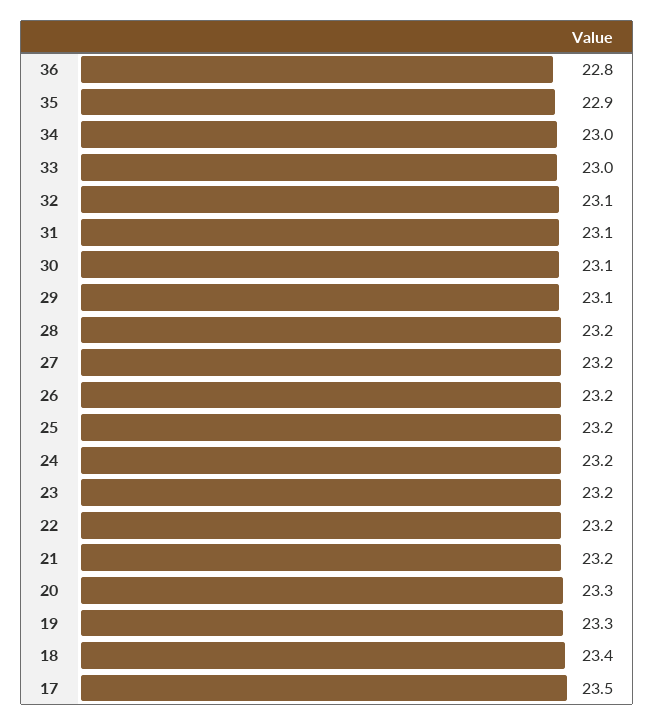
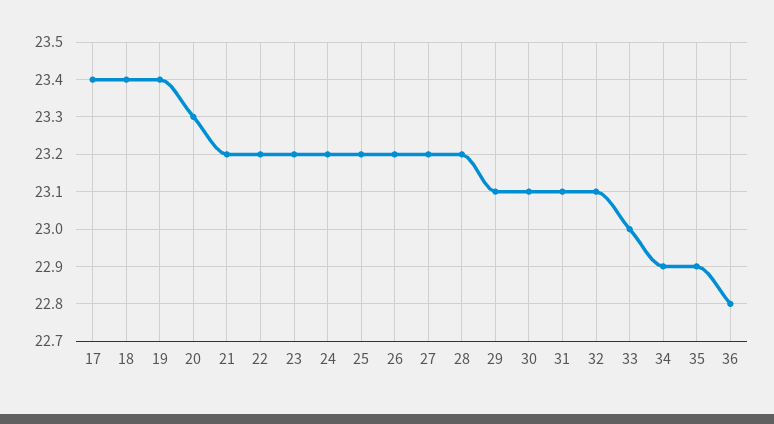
34: 23 -> 22.9
19: 23.3 -> 23.4
17: 23.5 -> 23.4

